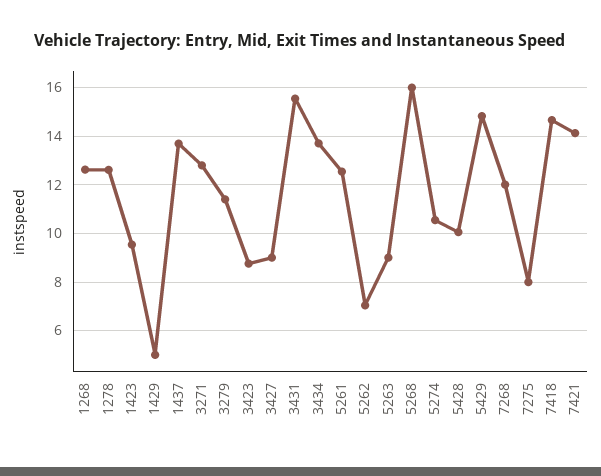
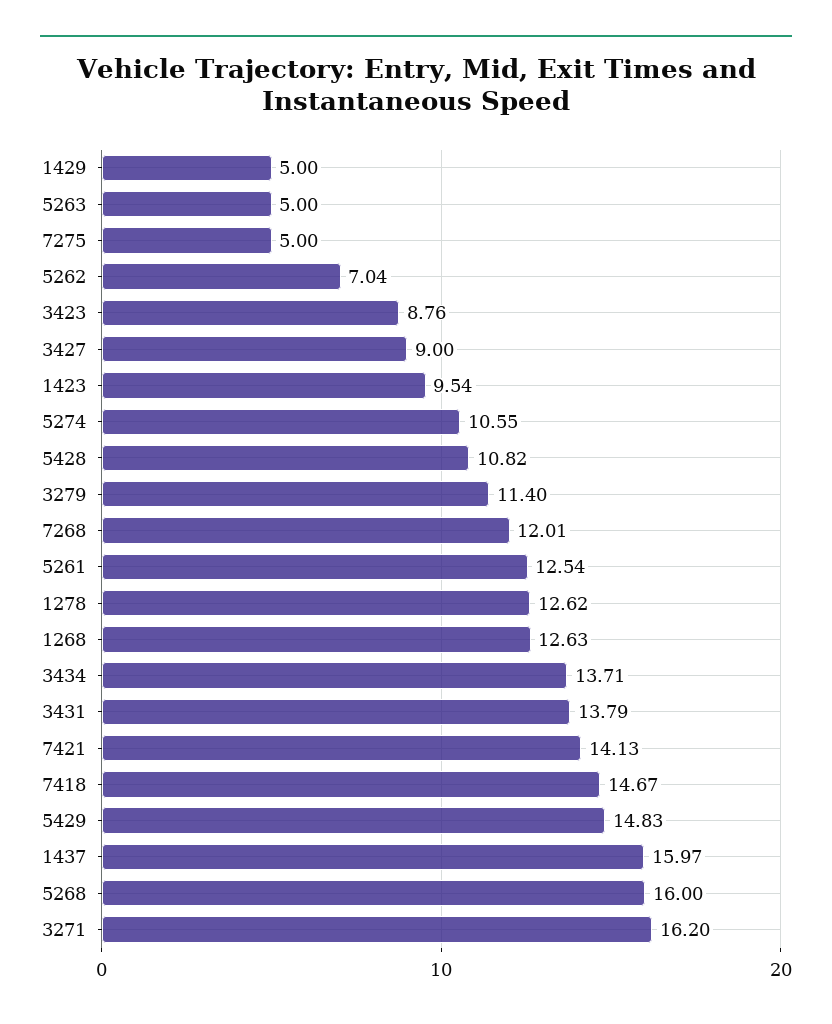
1437: 13.75 -> 15.97
3271: 12.75 -> 16.2
3431: 15.5 -> 13.79
5263: 9 -> 5
5428: 10 -> 10.82
7275: 8 -> 5

